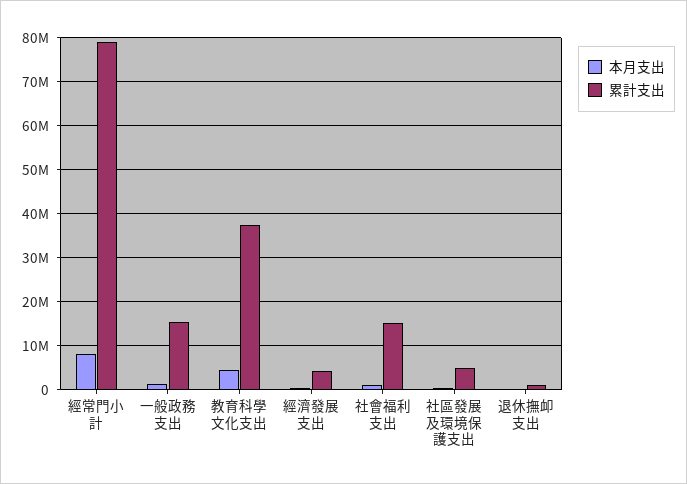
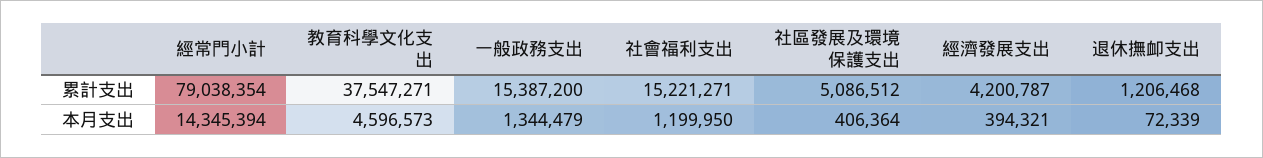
本月支出, 經常門小計: 8000000 -> 14345394

